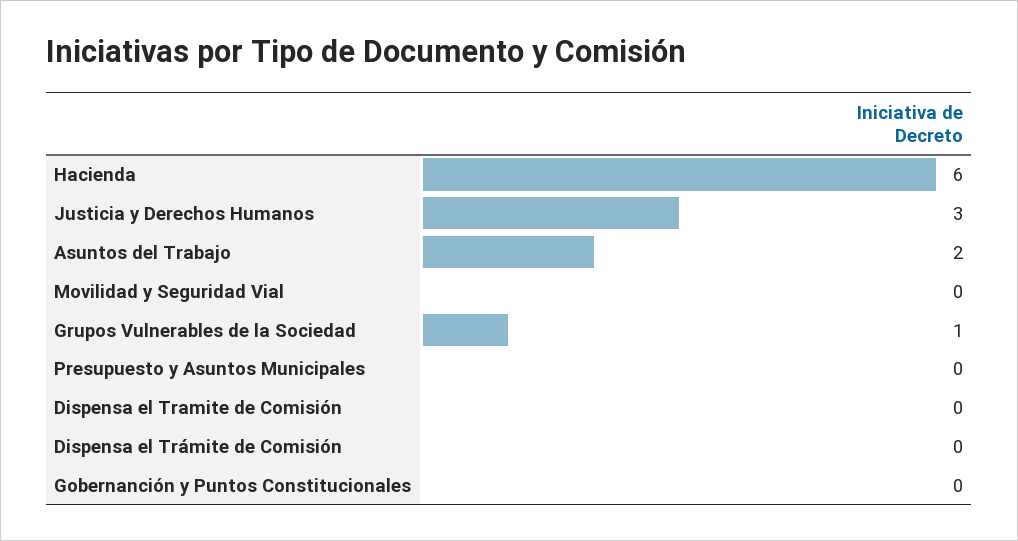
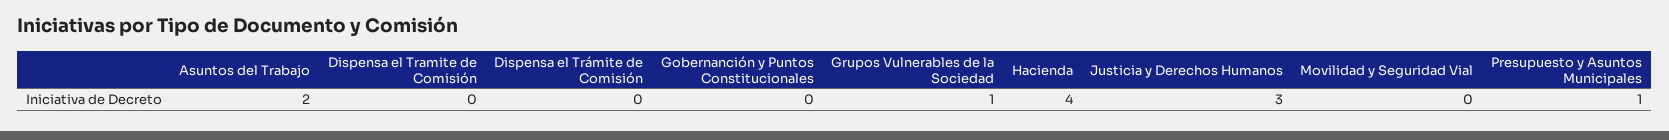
Hacienda: 6 -> 4
Presupuesto y Asuntos Municipales: 0 -> 1

